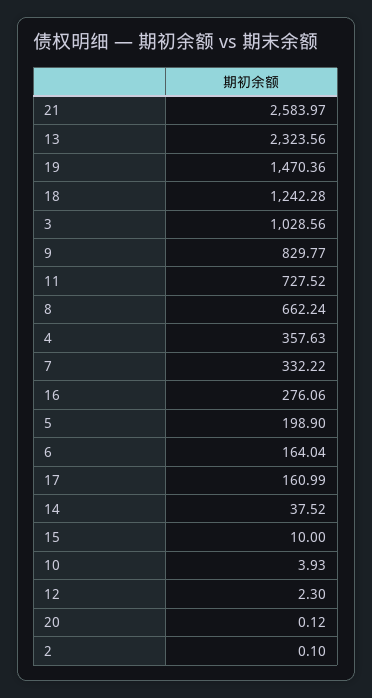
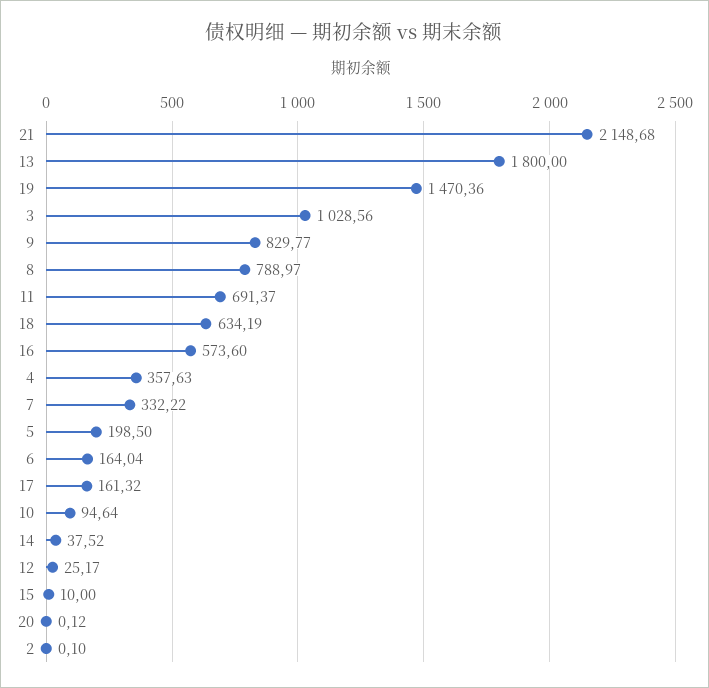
21: 2583.97 -> 2148.68
13: 2323.56 -> 1800
18: 1242.28 -> 634.19
11: 727.52 -> 691.37
8: 662.24 -> 788.97
16: 276.06 -> 573.6
5: 198.9 -> 198.5
17: 160.99 -> 161.32
10: 3.93 -> 94.64
12: 2.3 -> 25.17

